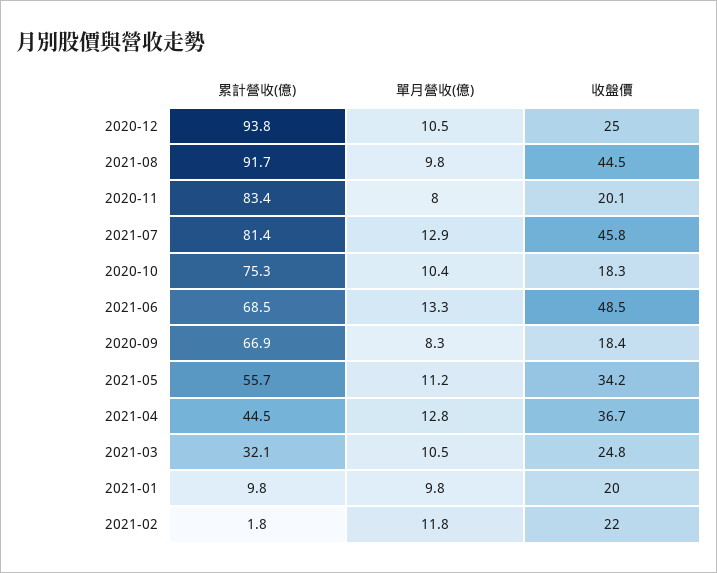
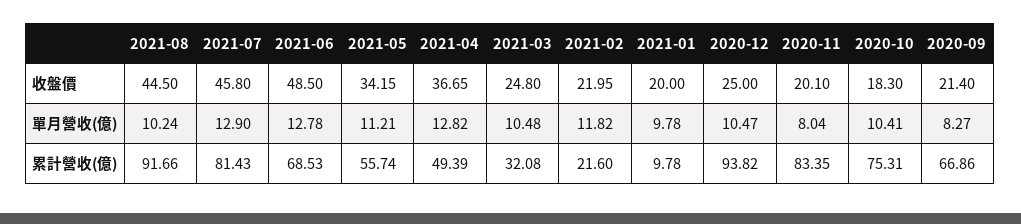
單月營收(億), 2021-08: 9.8 -> 10.24
單月營收(億), 2021-06: 13.3 -> 12.78
收盤價, 2020-09: 18.4 -> 21.4
累計營收(億), 2021-04: 44.5 -> 49.39
累計營收(億), 2021-02: 1.8 -> 21.6

